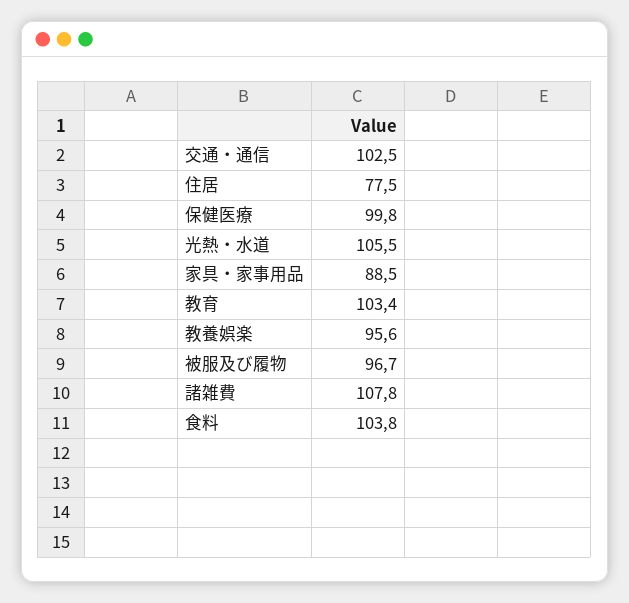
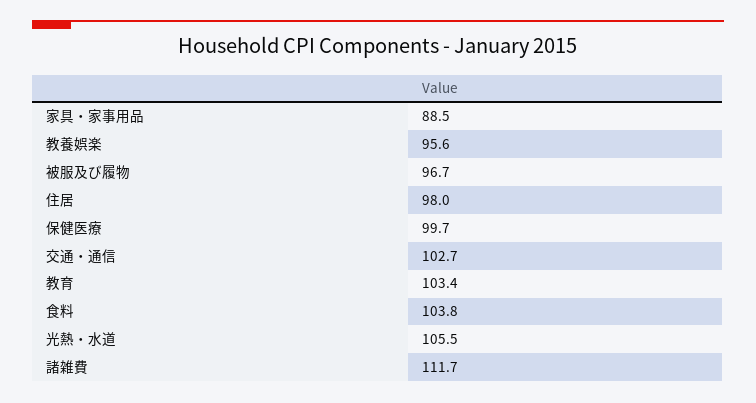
交通・通信: 102.5 -> 102.7
住居: 77.5 -> 98
保健医療: 99.8 -> 99.7
諸雑費: 107.8 -> 111.7

